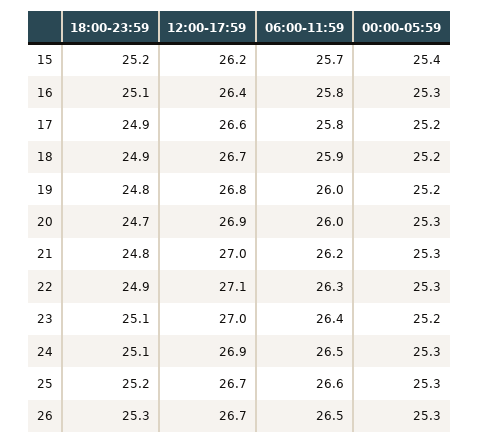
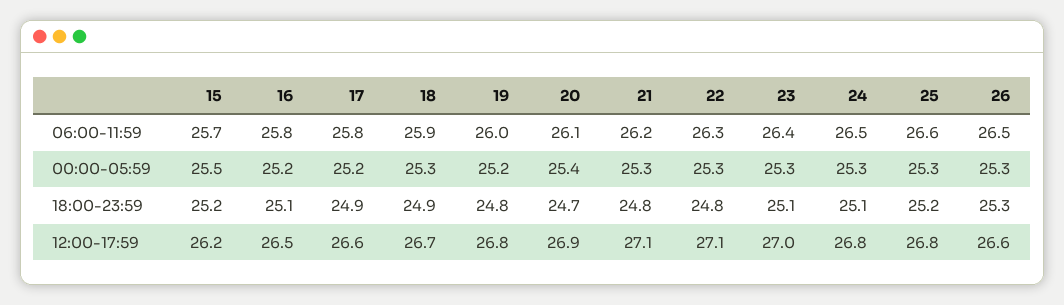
00:00-05:59, 15: 25.4 -> 25.5
12:00-17:59, 16: 26.4 -> 26.5
00:00-05:59, 16: 25.3 -> 25.2
00:00-05:59, 18: 25.2 -> 25.3
06:00-11:59, 20: 26 -> 26.1
00:00-05:59, 20: 25.3 -> 25.4
12:00-17:59, 21: 27 -> 27.1
18:00-23:59, 22: 24.9 -> 24.8
00:00-05:59, 23: 25.2 -> 25.3
12:00-17:59, 24: 26.9 -> 26.8
12:00-17:59, 25: 26.7 -> 26.8
12:00-17:59, 26: 26.7 -> 26.6

